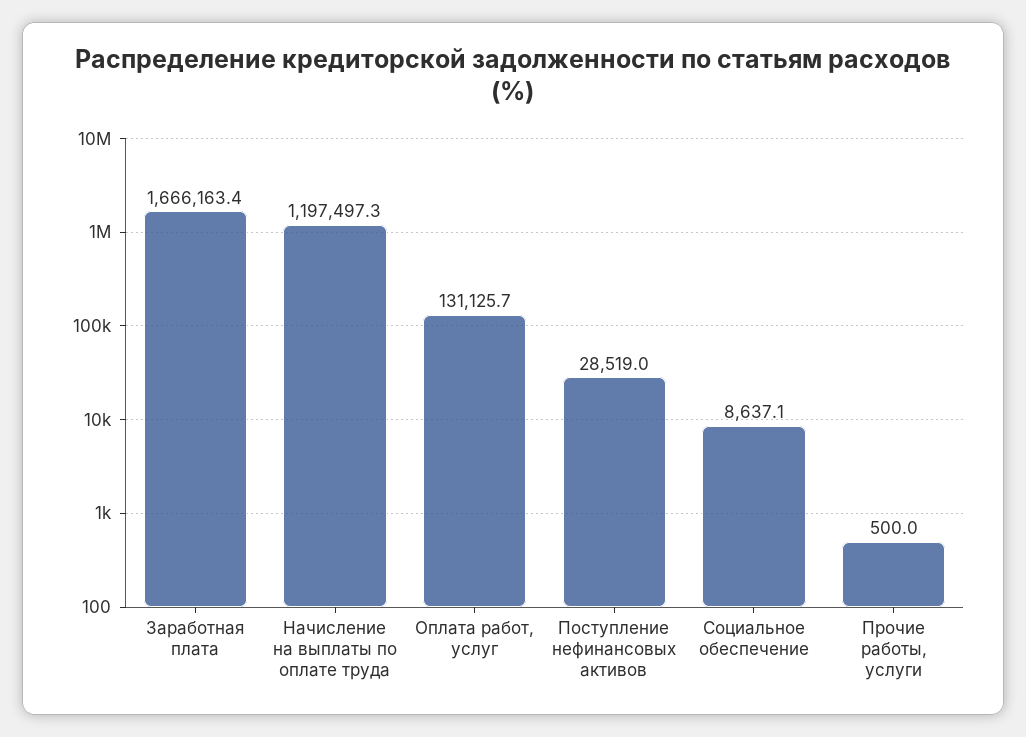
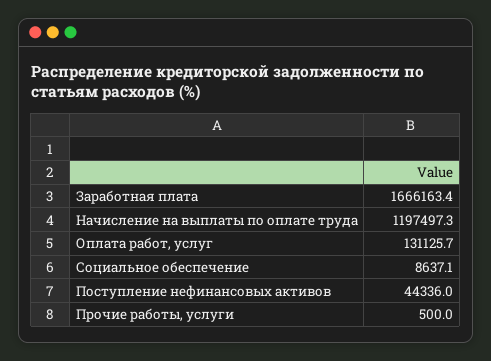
Поступление нефинансовых активов: 28519 -> 44336

